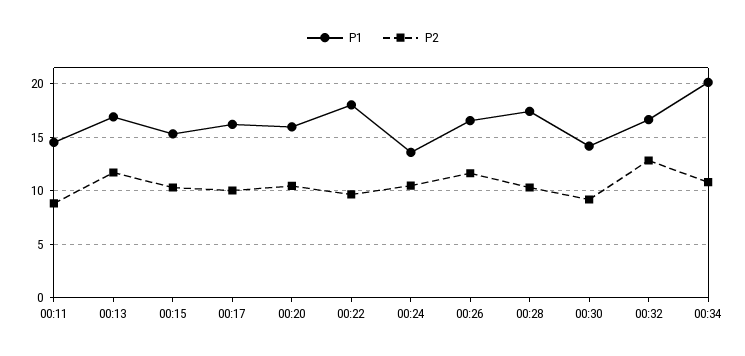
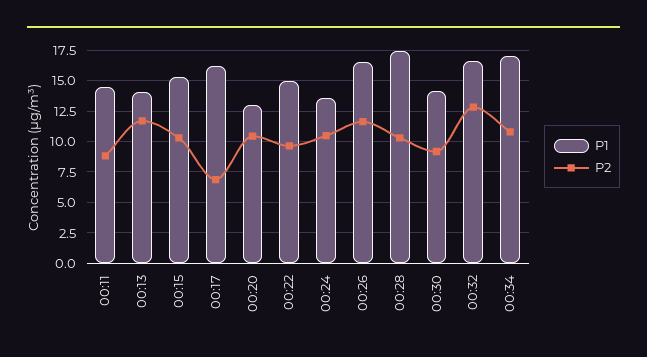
P1, 00:13: 17 -> 14
P2, 00:17: 10 -> 7
P1, 00:20: 16 -> 13
P1, 00:22: 18 -> 15
P1, 00:34: 20 -> 17

